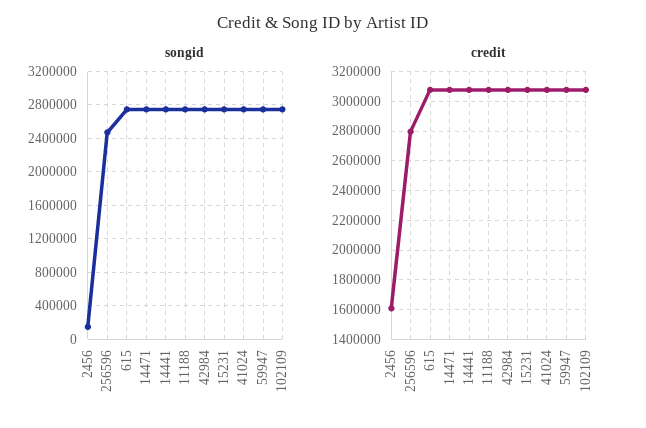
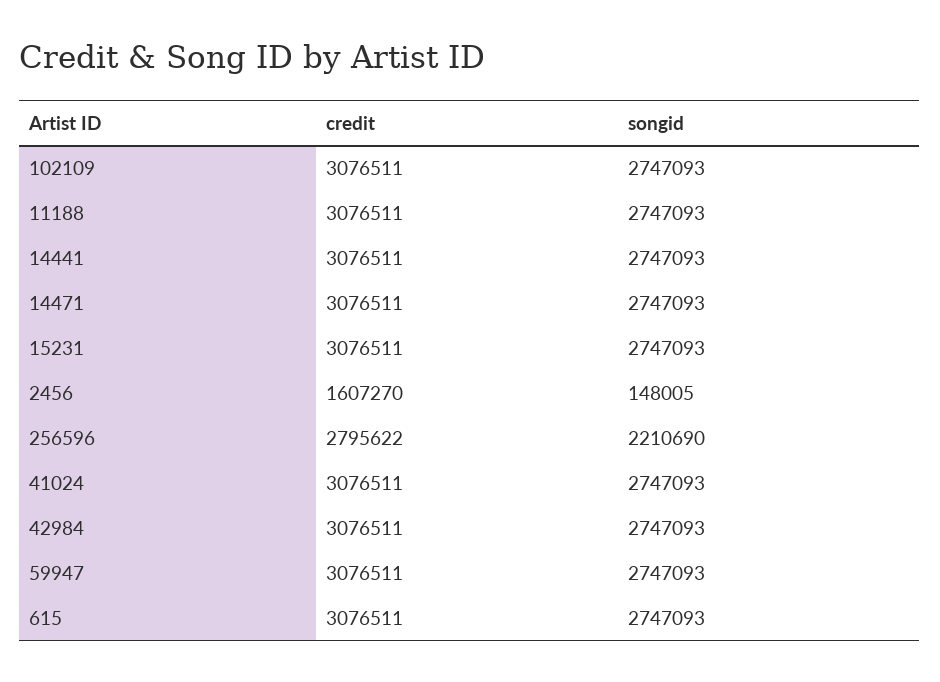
songid, 256596: 2500000 -> 2210690

